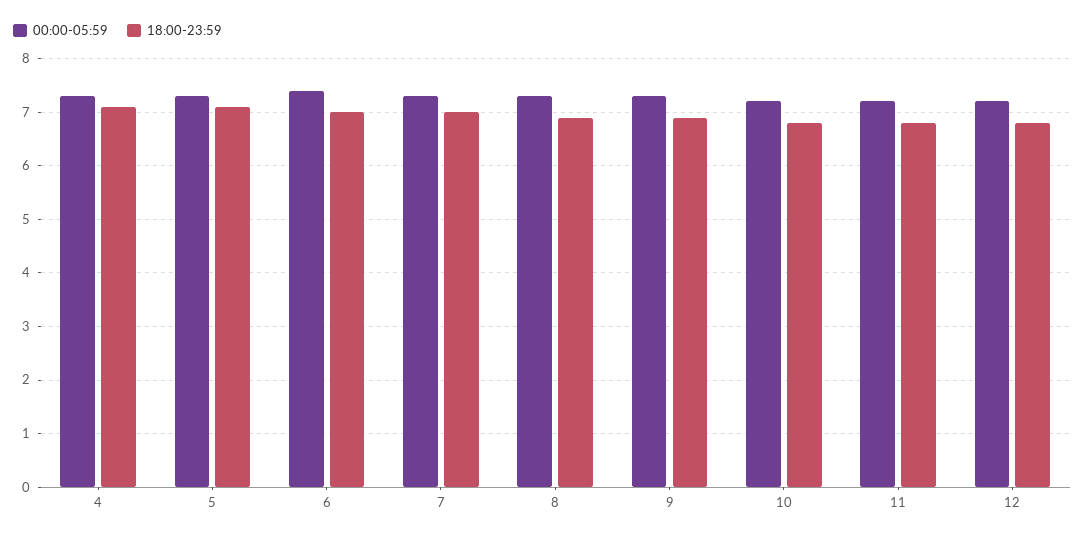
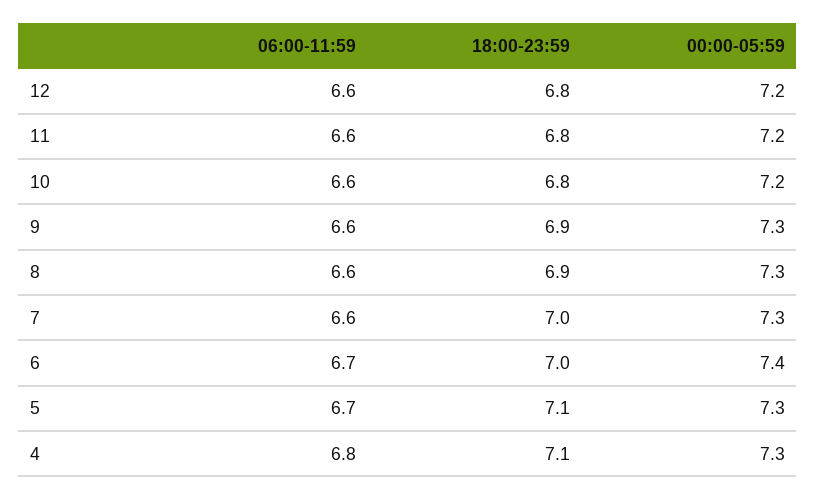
06:00-11:59, 12: none -> 6.6
06:00-11:59, 11: none -> 6.6
06:00-11:59, 10: none -> 6.6
06:00-11:59, 9: none -> 6.6
06:00-11:59, 8: none -> 6.6
06:00-11:59, 7: none -> 6.6
06:00-11:59, 6: none -> 6.7
06:00-11:59, 5: none -> 6.7
06:00-11:59, 4: none -> 6.8

